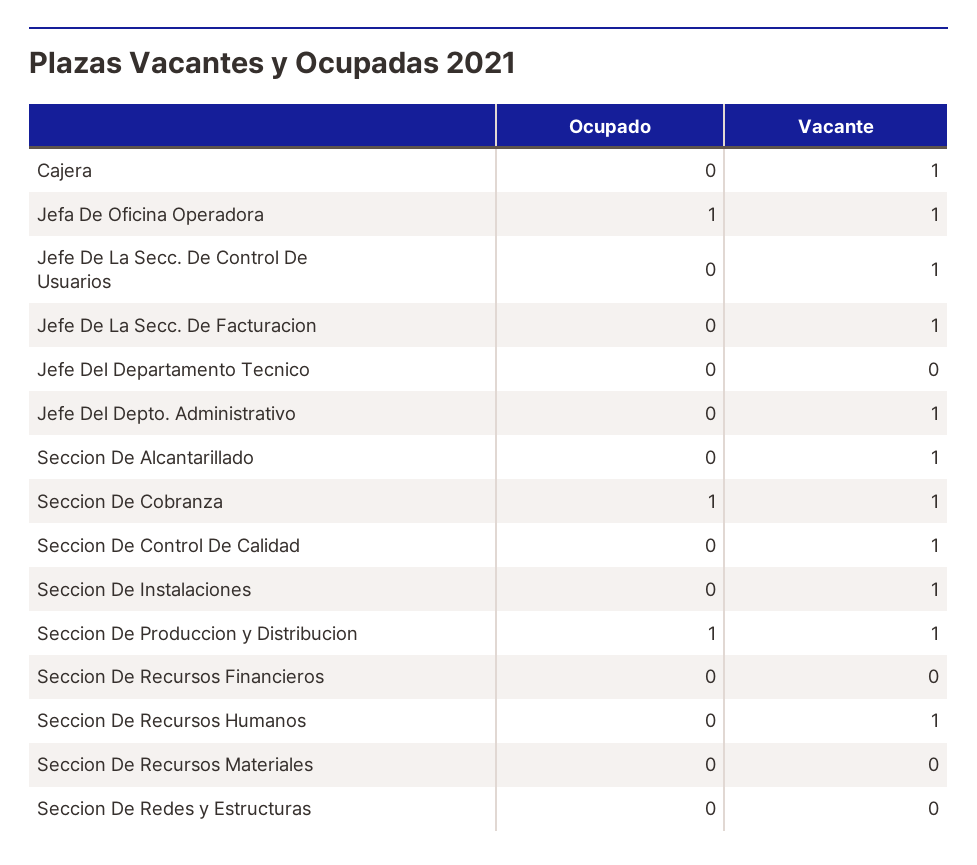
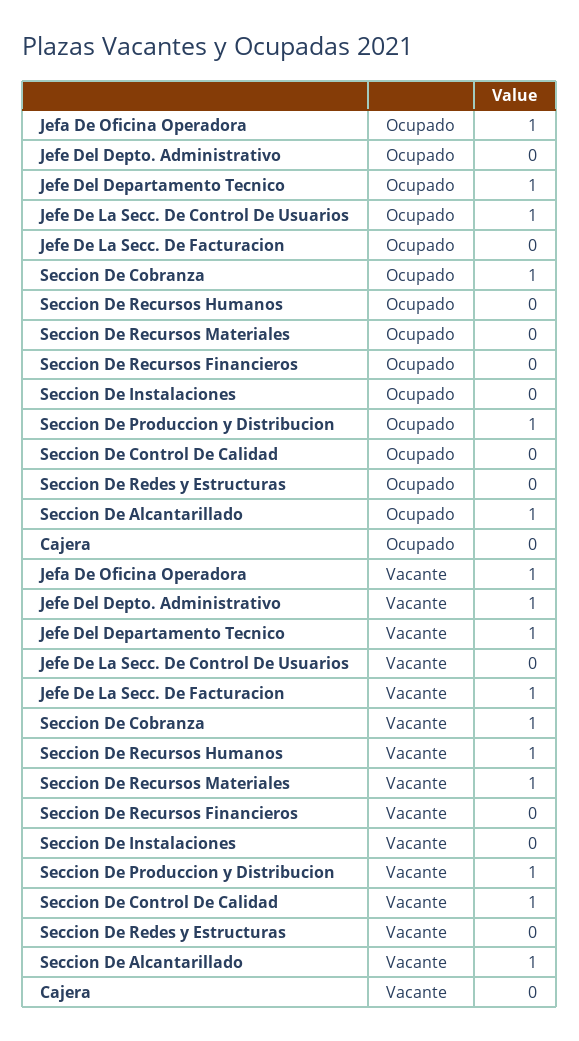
Vacante, Cajera: 1 -> 0
Ocupado, Jefe De La Secc. De Control De Usuarios: 0 -> 1
Vacante, Jefe De La Secc. De Control De Usuarios: 1 -> 0
Ocupado, Jefe Del Departamento Tecnico: 0 -> 1
Vacante, Jefe Del Departamento Tecnico: 0 -> 1
Ocupado, Seccion De Alcantarillado: 0 -> 1
Vacante, Seccion De Instalaciones: 1 -> 0
Vacante, Seccion De Recursos Materiales: 0 -> 1

